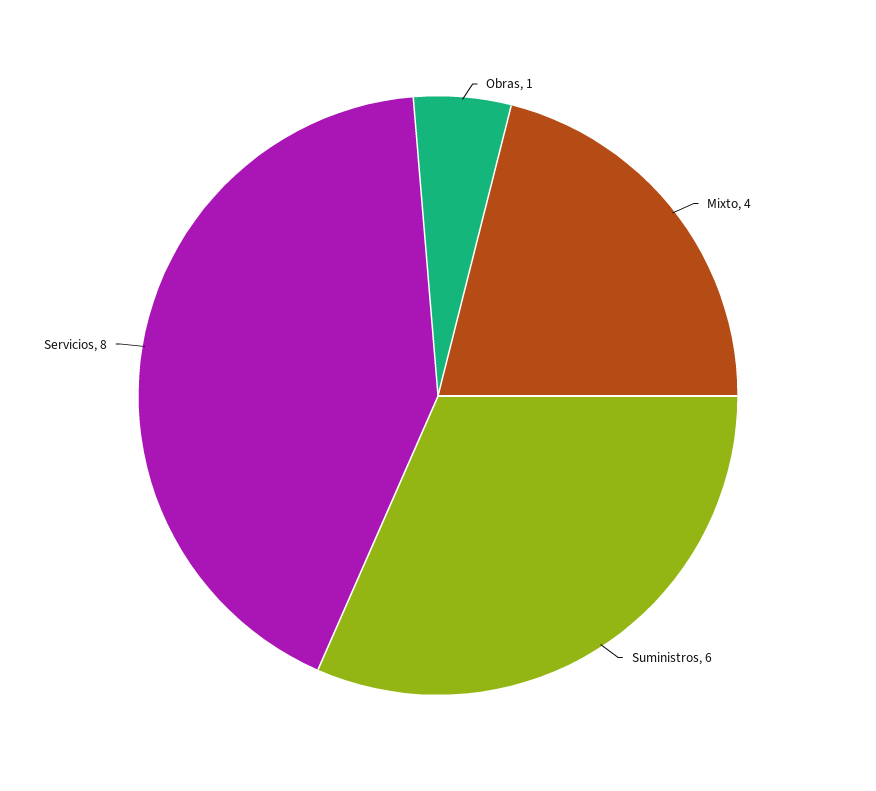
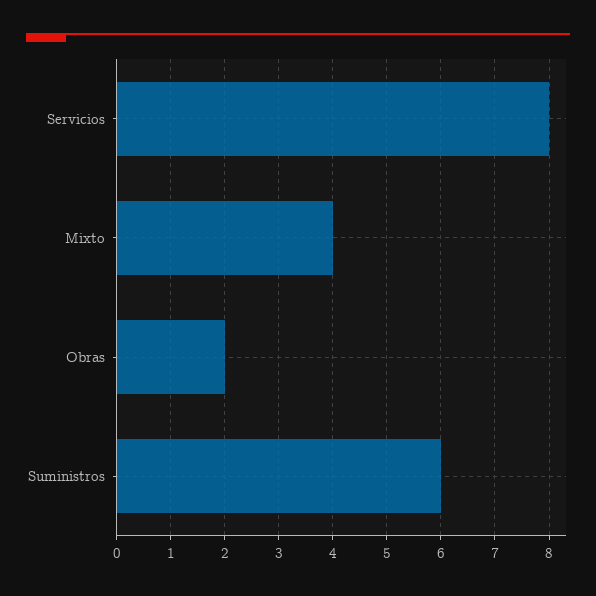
Obras: 1 -> 2

